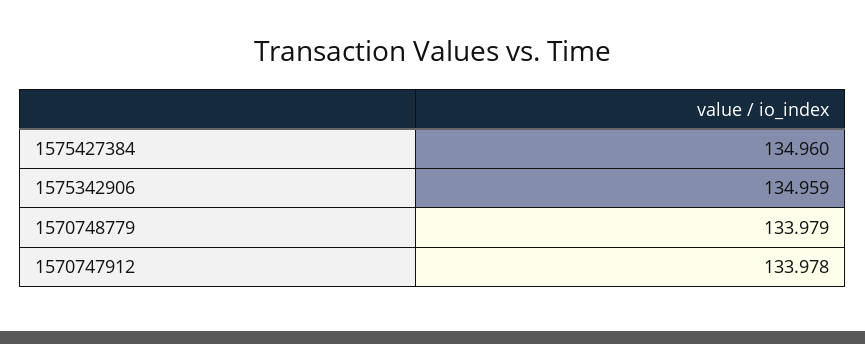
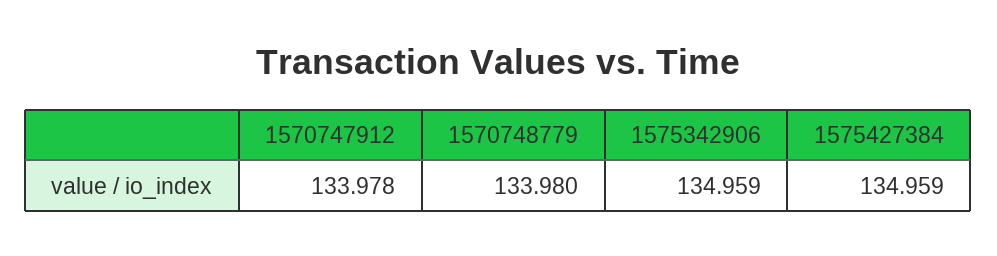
1575427384: 134.96 -> 134.959
1570748779: 133.979 -> 133.98

